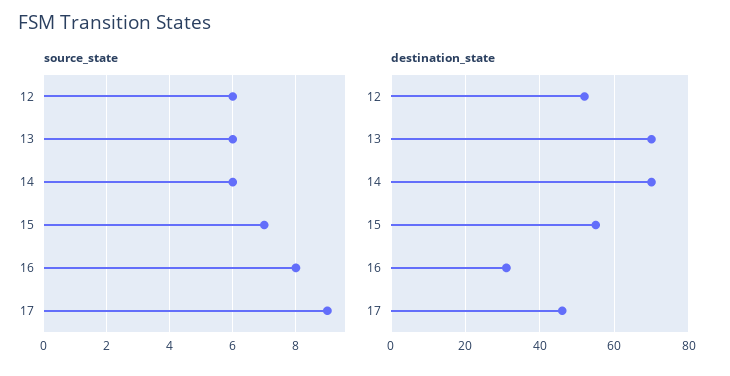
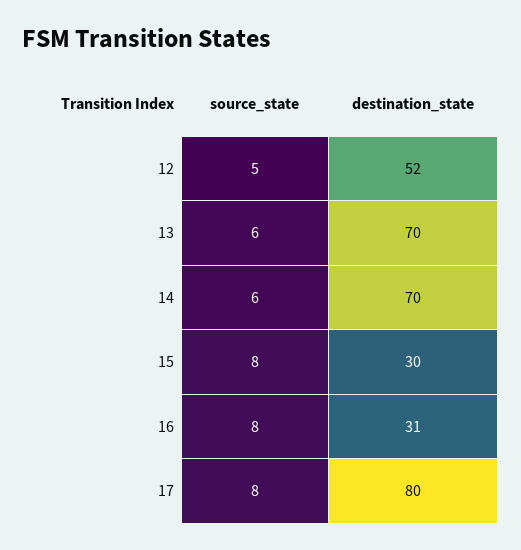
source_state, 12: 6 -> 5
source_state, 15: 7 -> 8
source_state, 17: 9 -> 8
destination_state, 15: 55 -> 30
destination_state, 17: 45 -> 80

